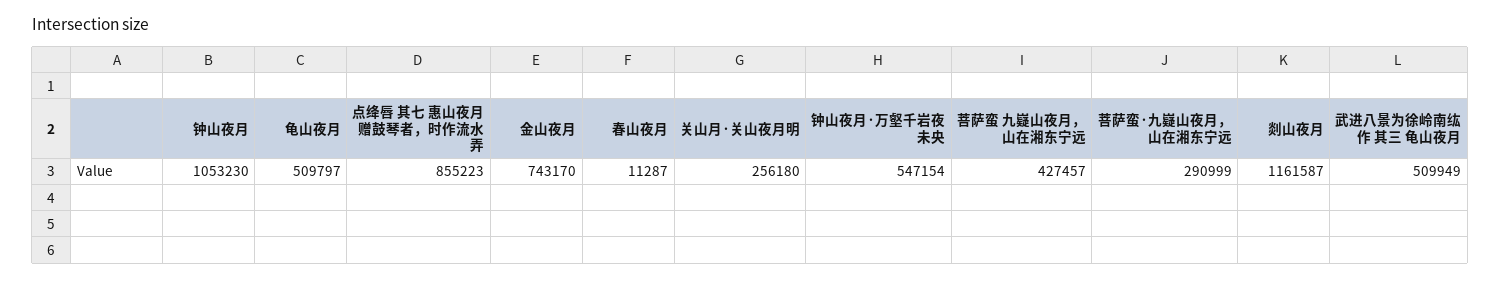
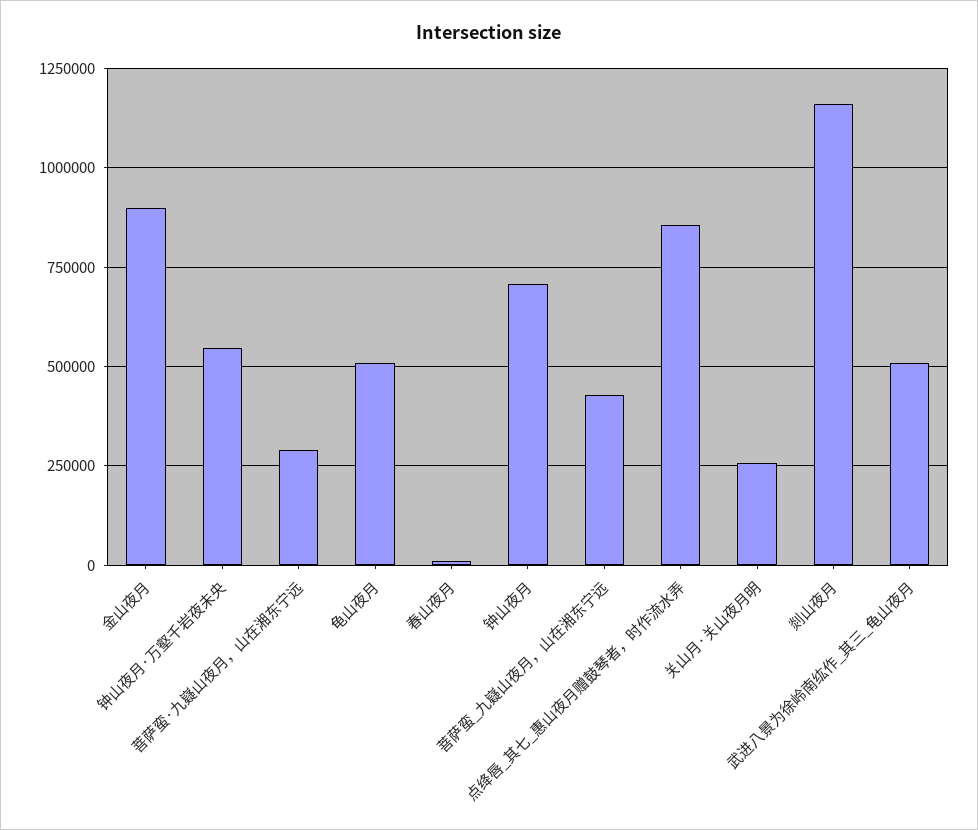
钟山夜月: 1053230 -> 700000
金山夜月: 743170 -> 900000

